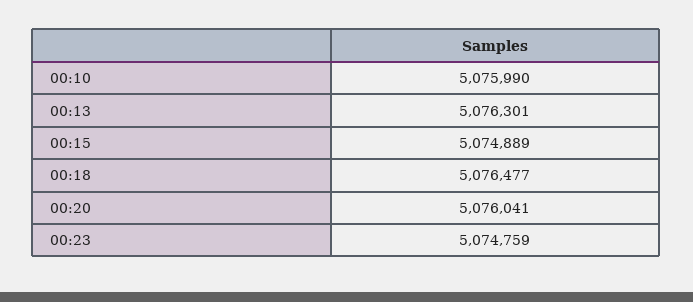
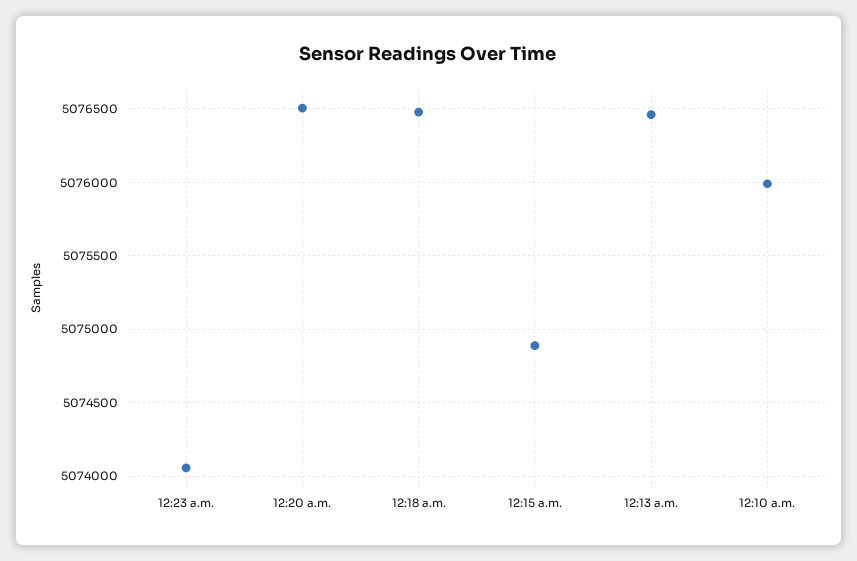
00:13: 5076301 -> 5076450
00:20: 5076041 -> 5076500
00:23: 5074759 -> 5074050

